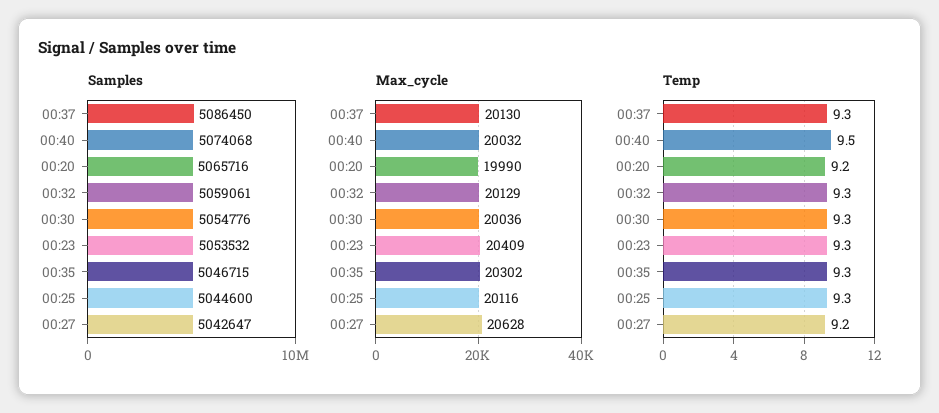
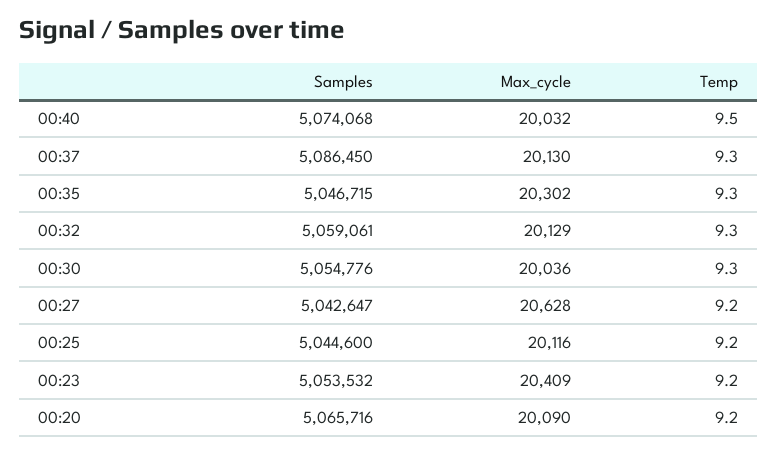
Max_cycle, 00:20: 19990 -> 20090
Temp, 00:23: 9.3 -> 9.2
Temp, 00:25: 9.3 -> 9.2

